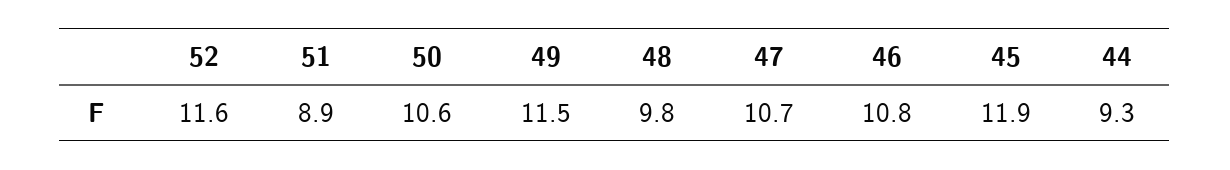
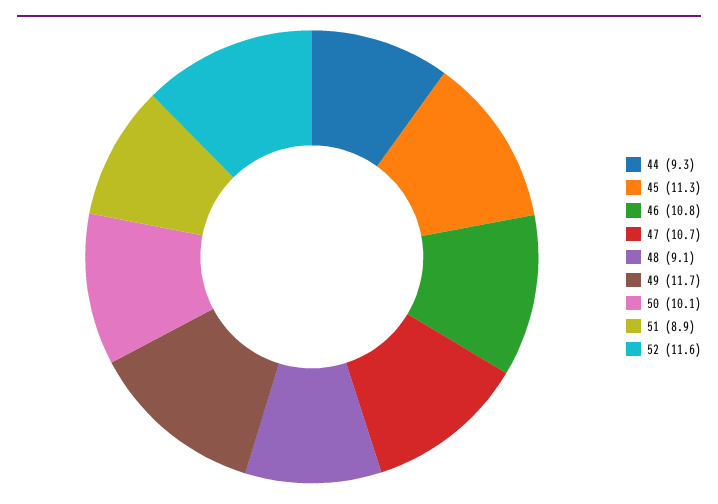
50: 10.6 -> 10.1
49: 11.5 -> 11.7
48: 9.8 -> 9.1
45: 11.9 -> 11.3

